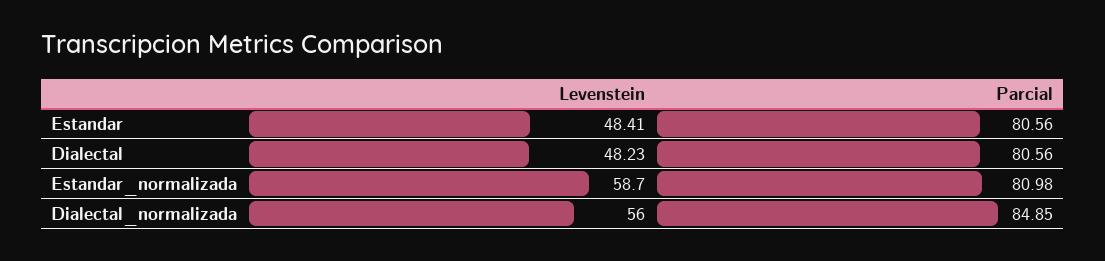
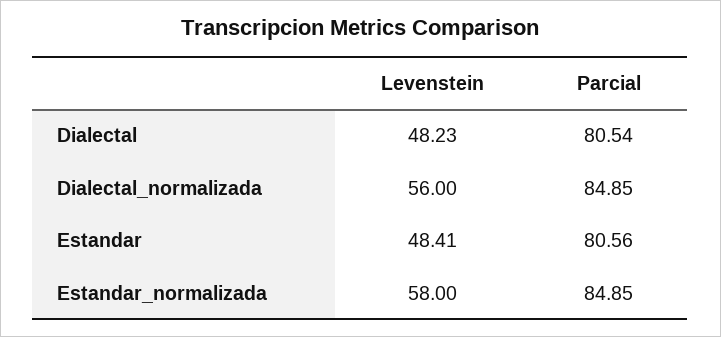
Parcial, Dialectal: 80.56 -> 80.54
Levenstein, Estandar_normalizada: 58.7 -> 58
Parcial, Estandar_normalizada: 80.98 -> 84.85

